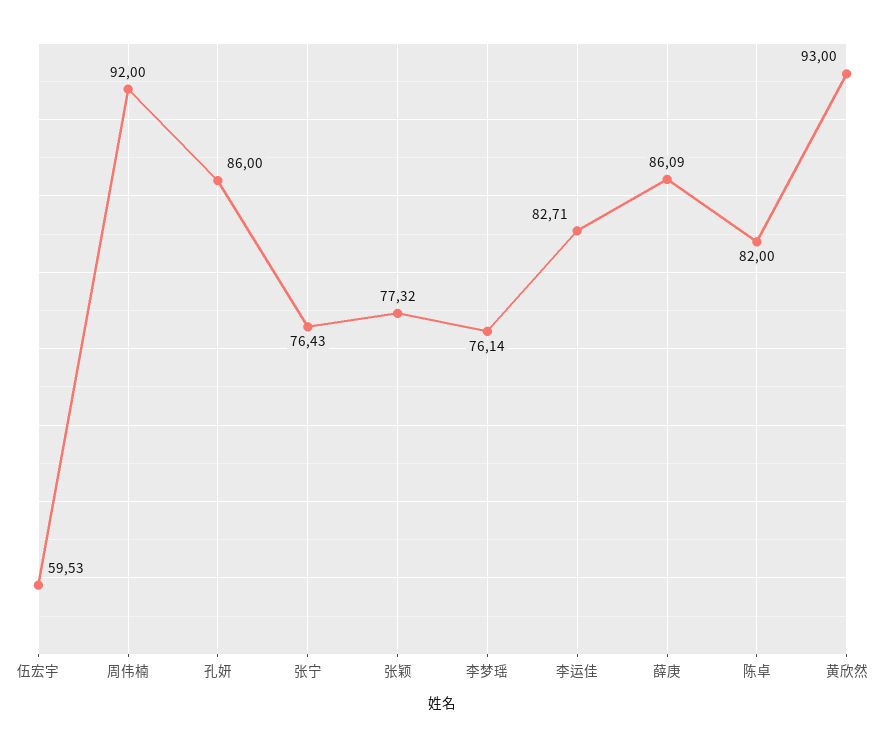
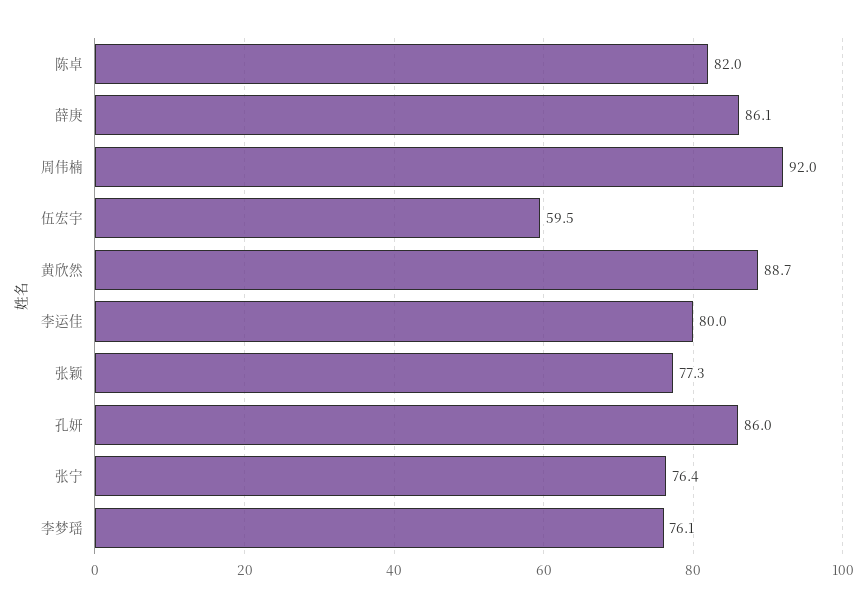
李运佳: 82.71 -> 80
黄欣然: 93 -> 88.7

